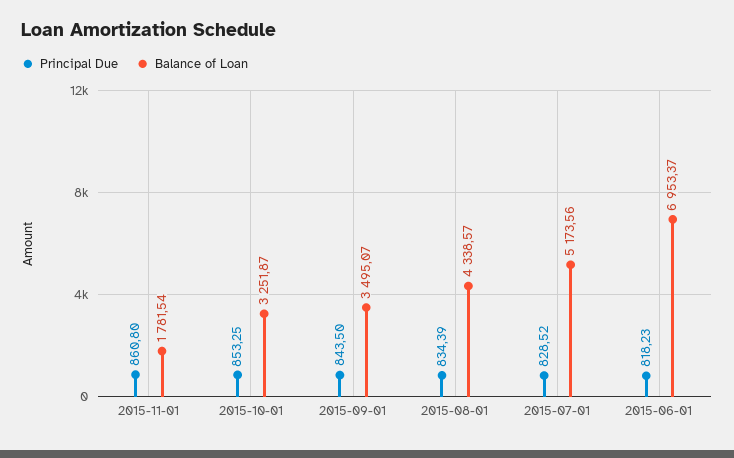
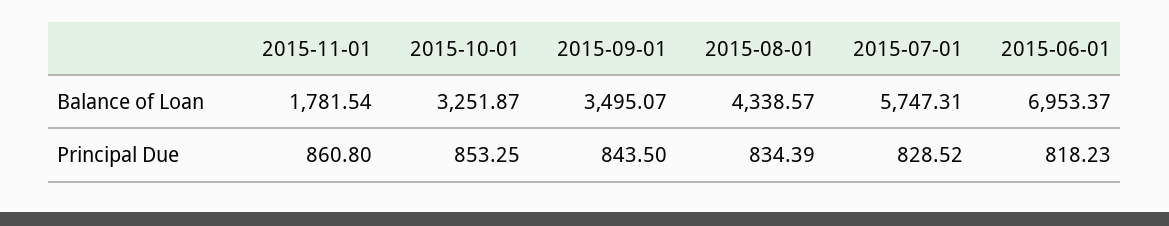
Balance of Loan, 2015-07-01: 5173.56 -> 5747.31

